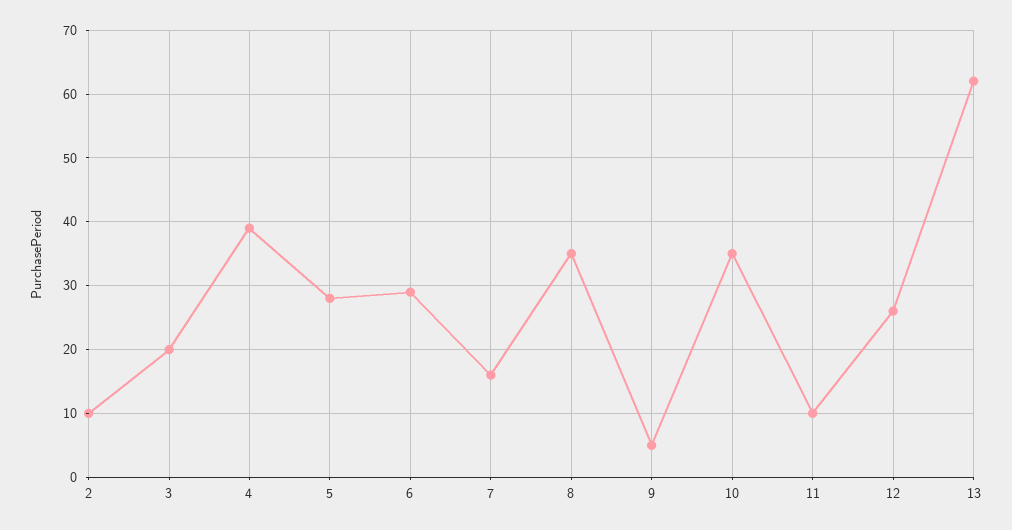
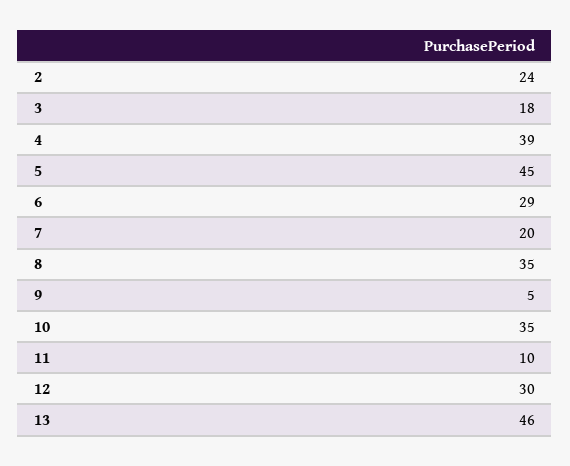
2: 10 -> 24
3: 20 -> 18
5: 28 -> 45
7: 16 -> 20
12: 26 -> 30
13: 62 -> 46

